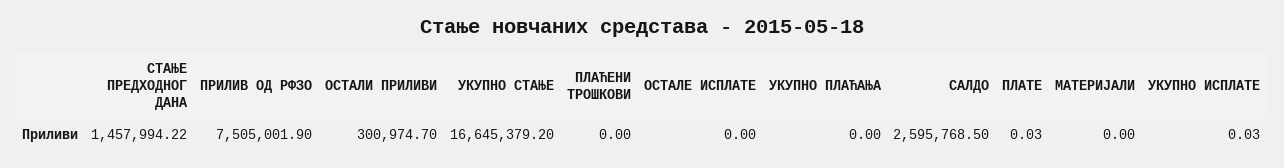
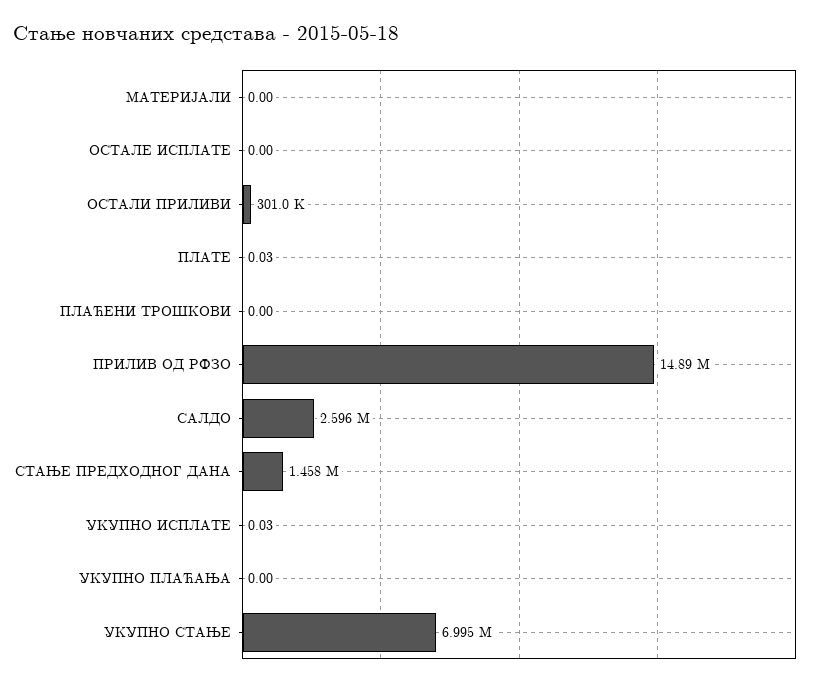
ПРИЛИВ ОД РФЗО: 7505001.9 -> 14890000
УКУПНО СТАЊЕ: 16645379.2 -> 6995000

